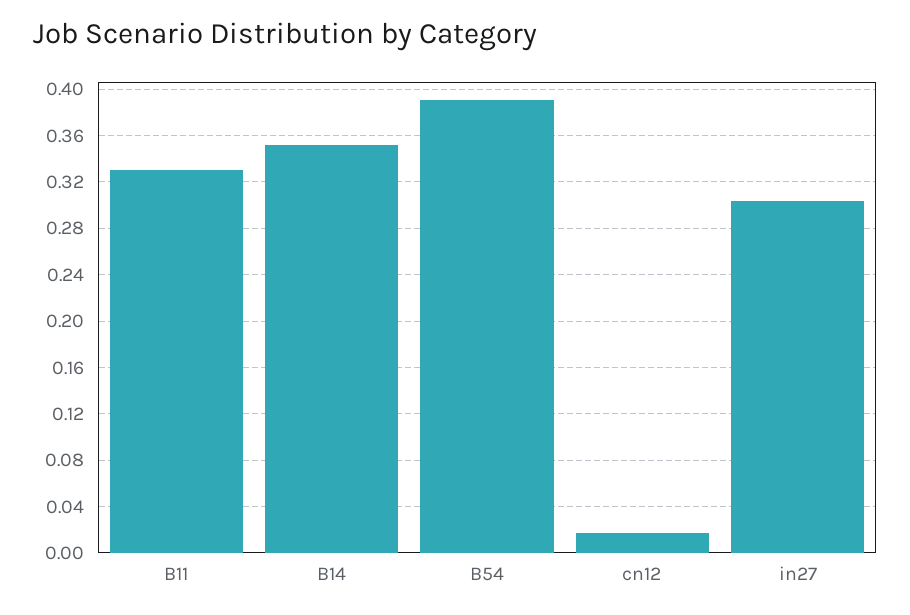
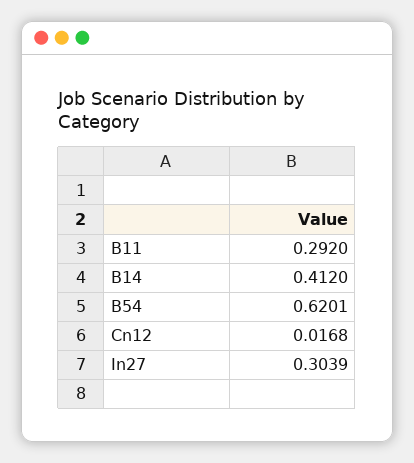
B11: 0.33 -> 0.292
B14: 0.35 -> 0.412
B54: 0.39 -> 0.6201

